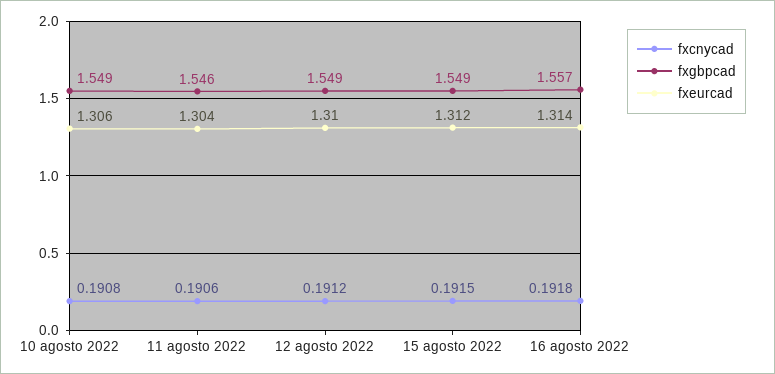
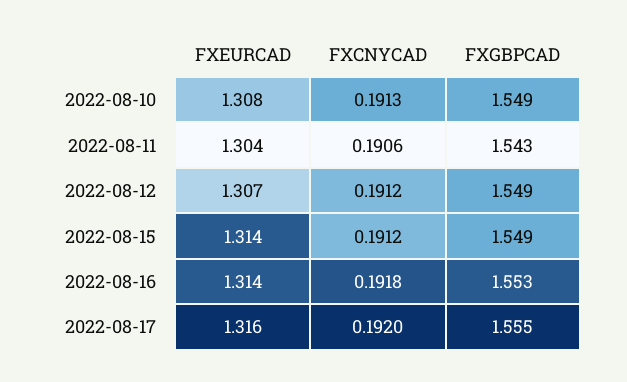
fxcnycad, 10 agosto 2022: 0.1908 -> 0.1913
fxeurcad, 10 agosto 2022: 1.306 -> 1.308
fxgbpcad, 11 agosto 2022: 1.546 -> 1.543
fxeurcad, 12 agosto 2022: 1.31 -> 1.307
fxcnycad, 15 agosto 2022: 0.1915 -> 0.1912
fxeurcad, 15 agosto 2022: 1.312 -> 1.314
fxgbpcad, 16 agosto 2022: 1.557 -> 1.553
fxeurcad, 2022-08-17: none -> 1.316
fxcnycad, 2022-08-17: none -> 0.192
fxgbpcad, 2022-08-17: none -> 1.555

